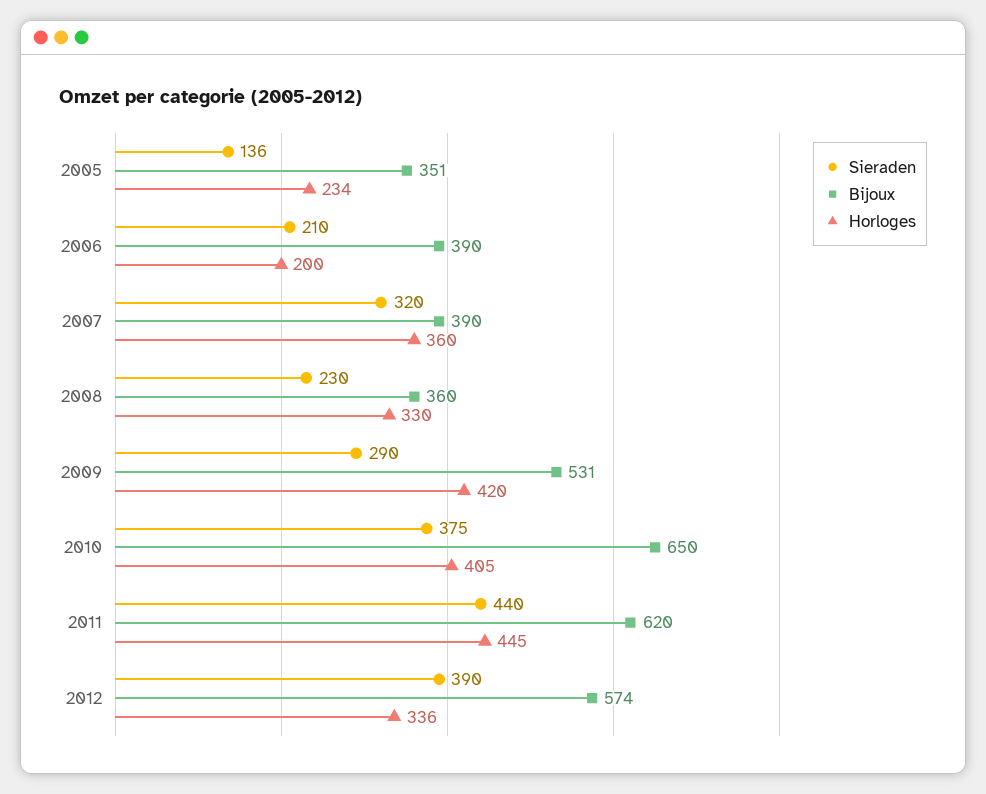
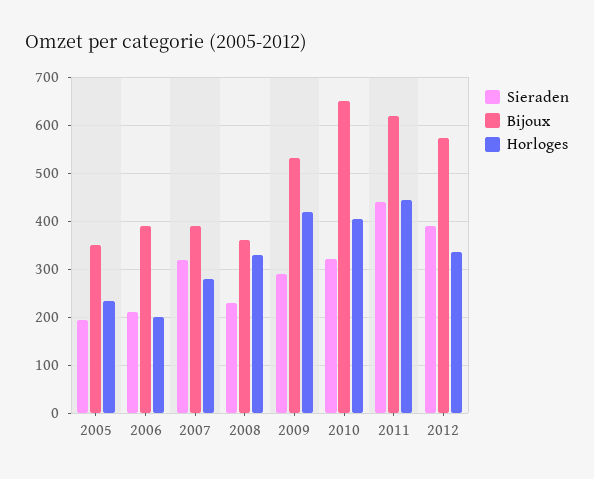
Sieraden, 2005: 136 -> 200
Horloges, 2007: 360 -> 280
Sieraden, 2010: 375 -> 320

